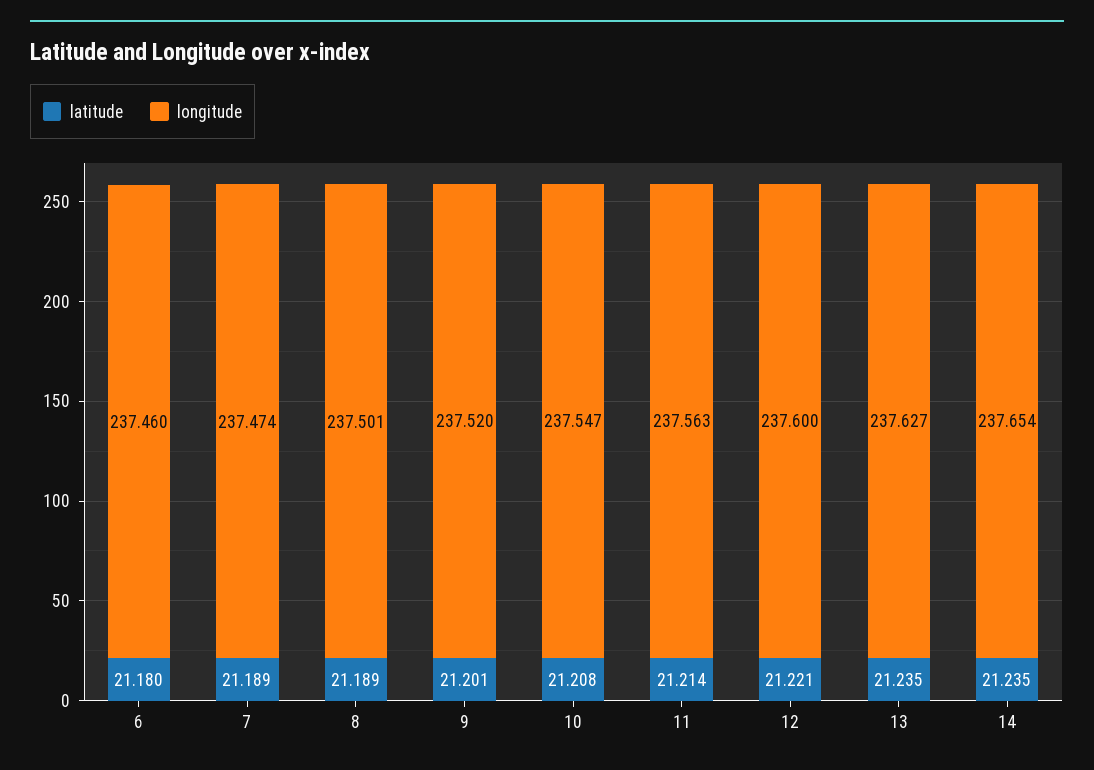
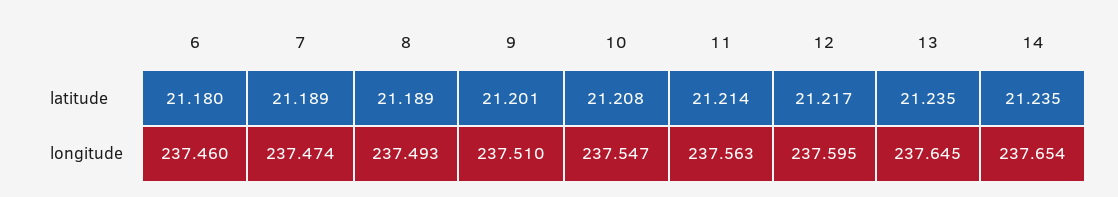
longitude, 8: 237.501 -> 237.493
longitude, 9: 237.52 -> 237.51
latitude, 12: 21.221 -> 21.217
longitude, 12: 237.6 -> 237.595
longitude, 13: 237.627 -> 237.645

